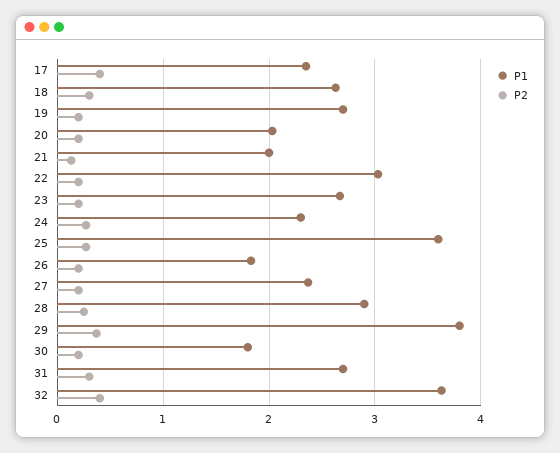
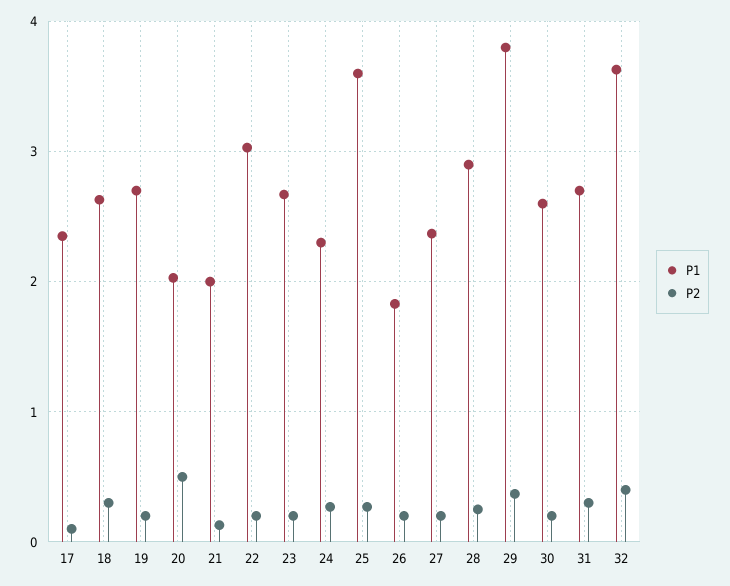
P2, 17: 0.4 -> 0.1
P2, 20: 0.2 -> 0.5
P1, 30: 1.8 -> 2.6

